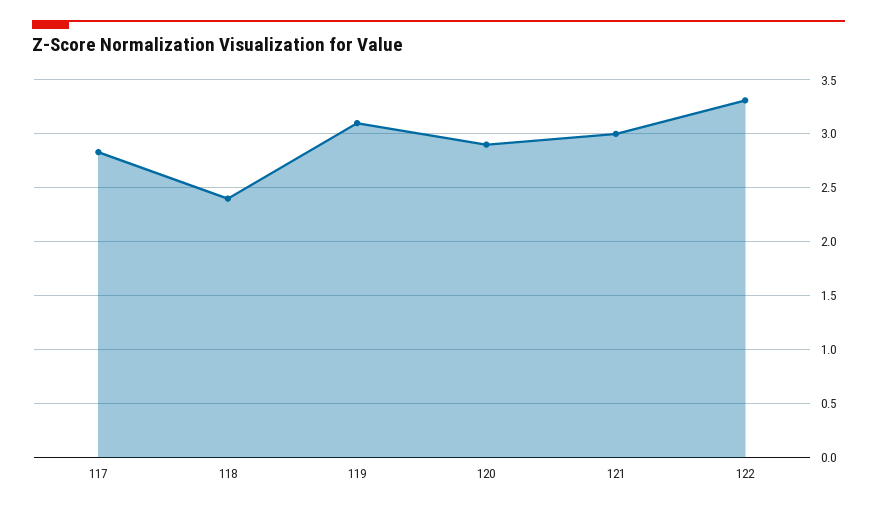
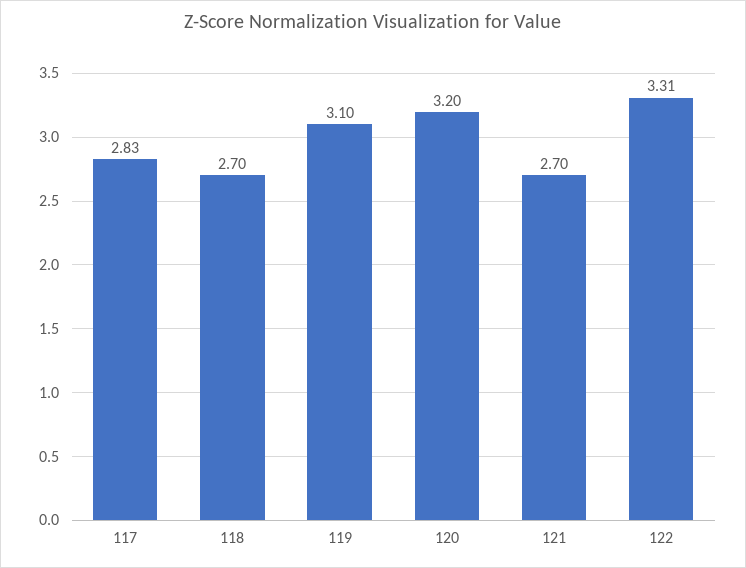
118: 2.4 -> 2.7
120: 2.9 -> 3.2
121: 3 -> 2.7

